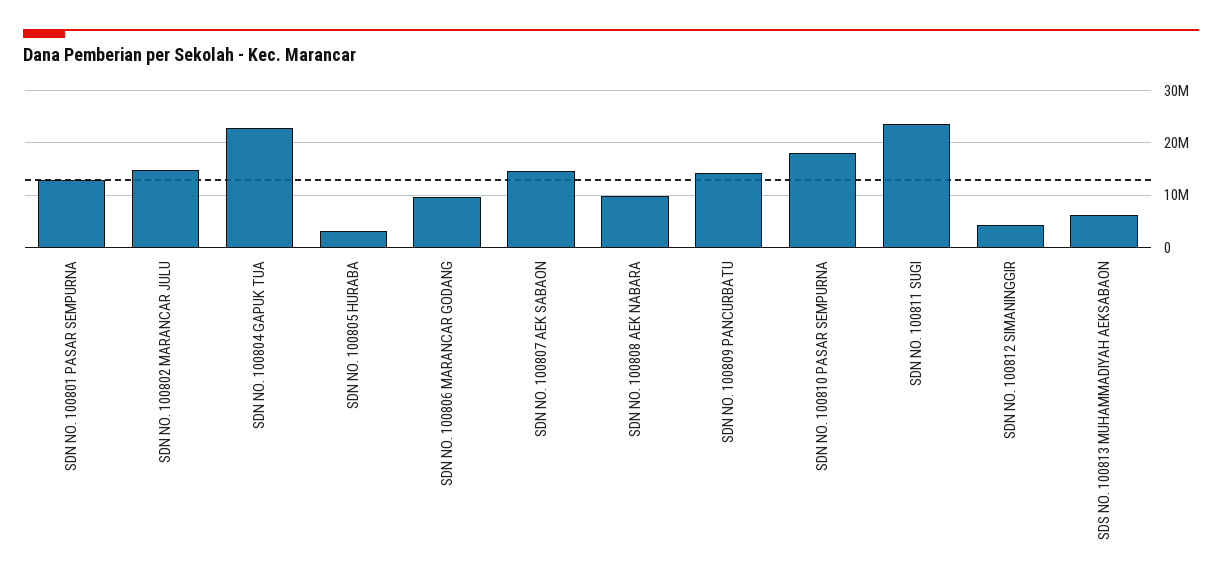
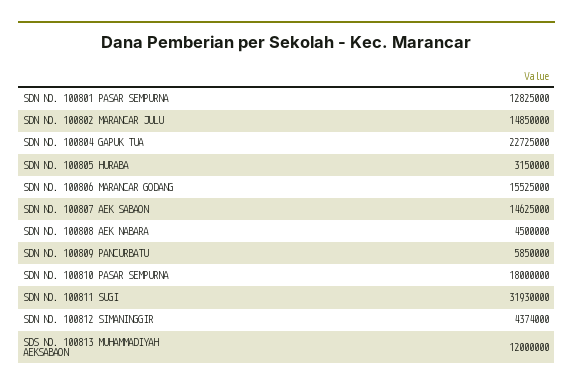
SDN NO. 100806 MARANCAR GODANG: 10000000 -> 15525000
SDN NO. 100808 AEK NABARA: 10000000 -> 4500000
SDN NO. 100809 PANCURBATU: 14000000 -> 5850000
SDN NO. 100811 SUGI: 24000000 -> 31930000
SDS NO. 100813 MUHAMMADIYAH AEKSABAON: 6000000 -> 12000000

